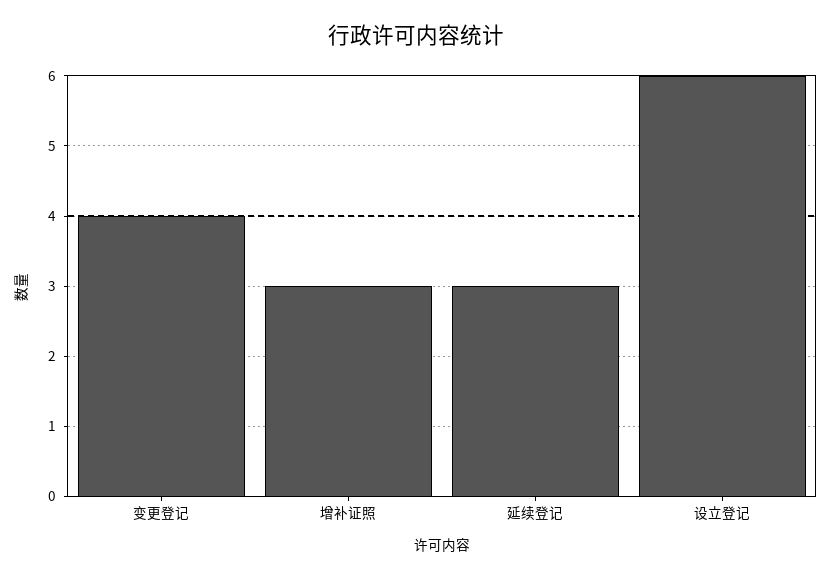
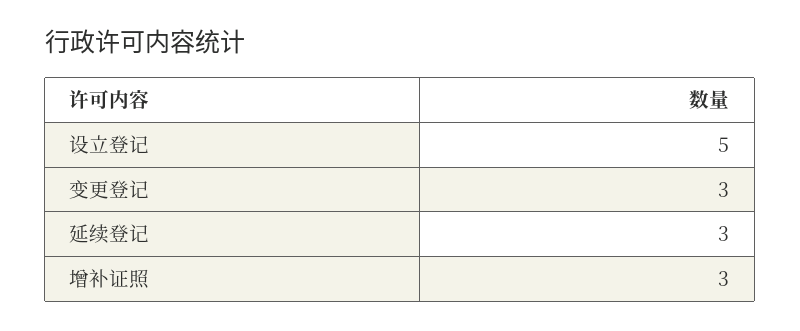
变更登记: 4 -> 3
设立登记: 6 -> 5

